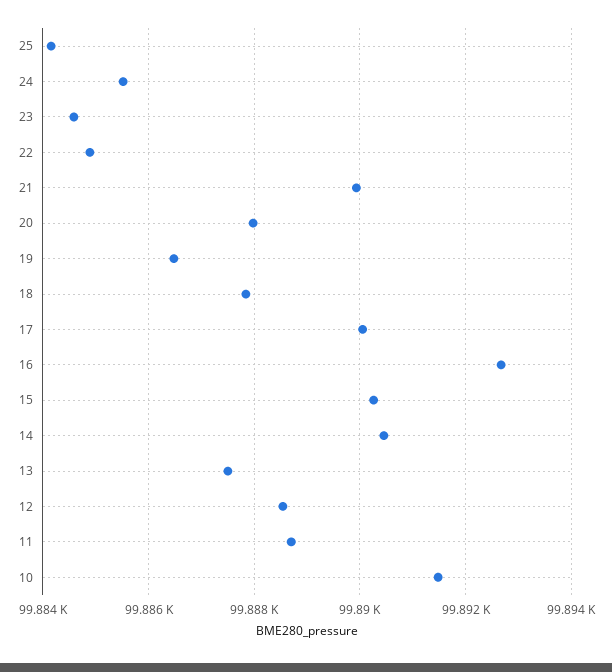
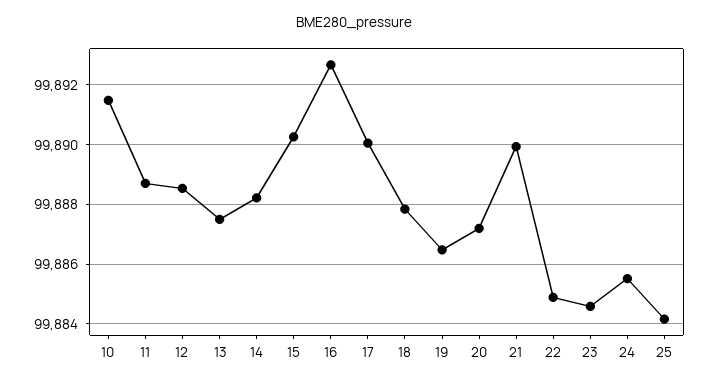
20: 99888 -> 99887.25
14: 99890.4 -> 99888.25

